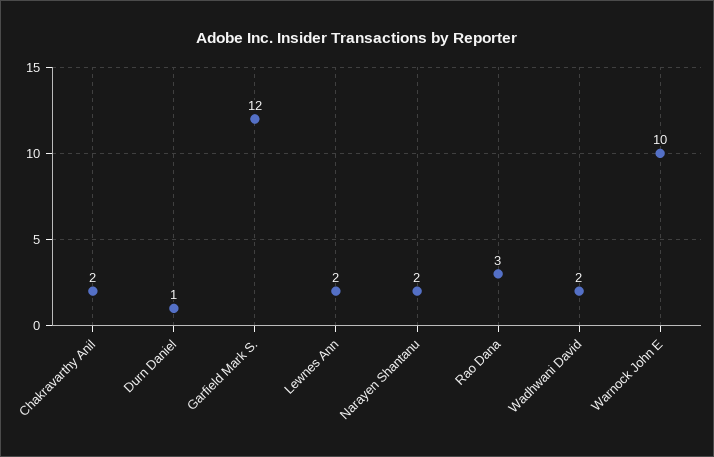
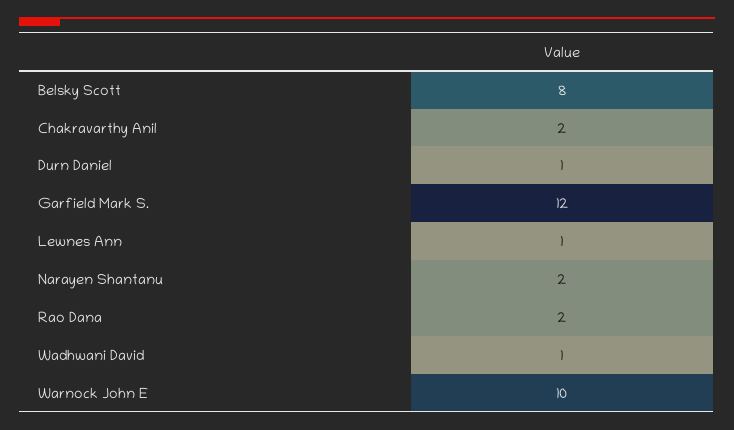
Lewnes Ann: 2 -> 1
Rao Dana: 3 -> 2
Wadhwani David: 2 -> 1
Belsky Scott: none -> 8

